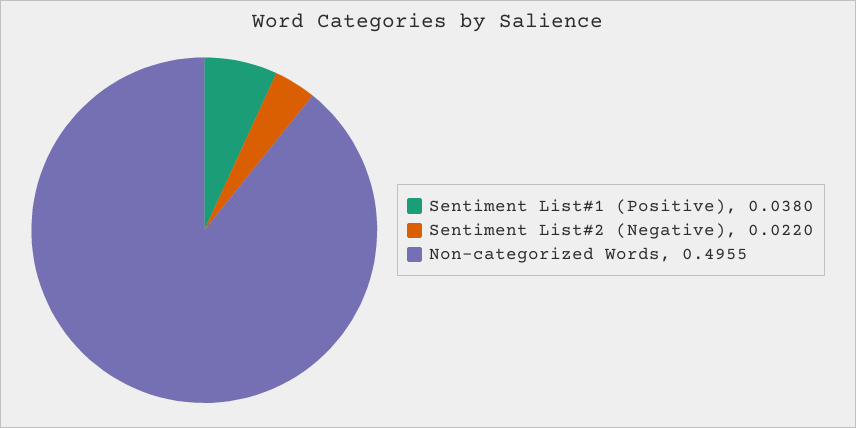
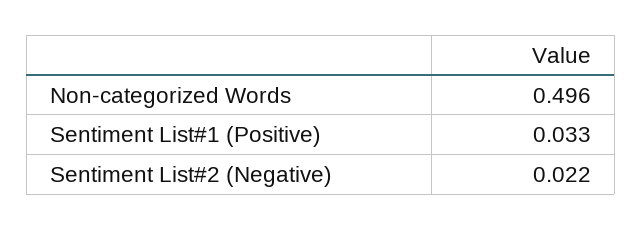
Sentiment List#1 (Positive): 0.038 -> 0.033

